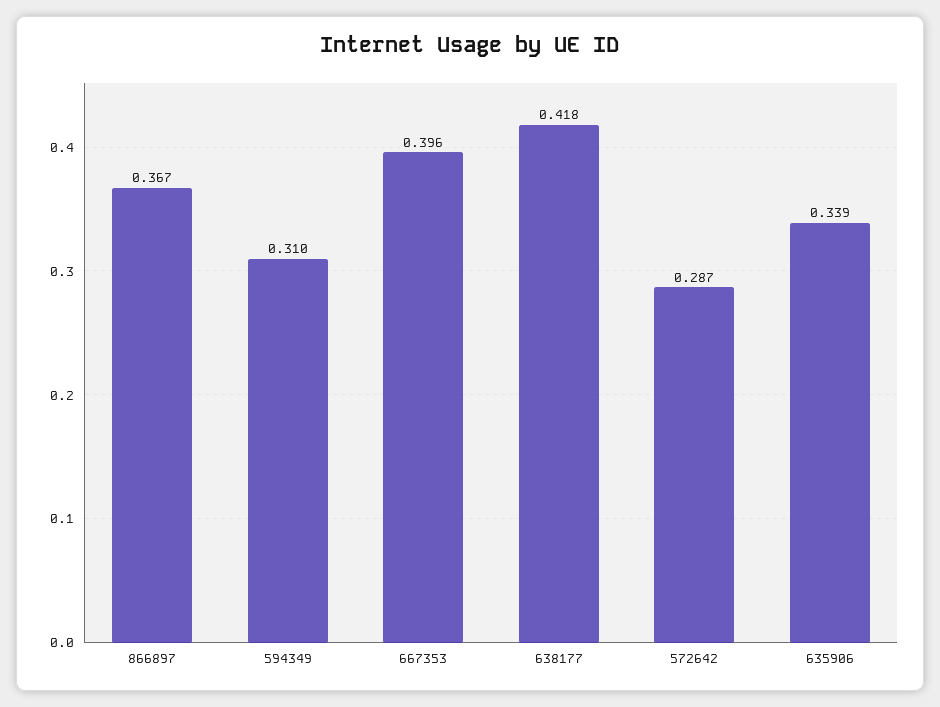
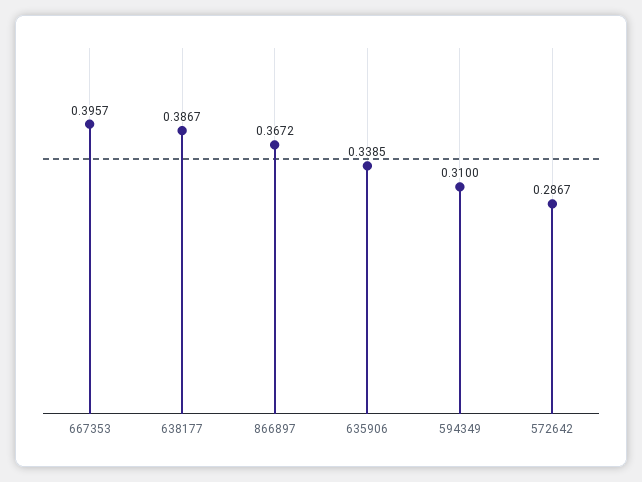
638177: 0.418 -> 0.3867

